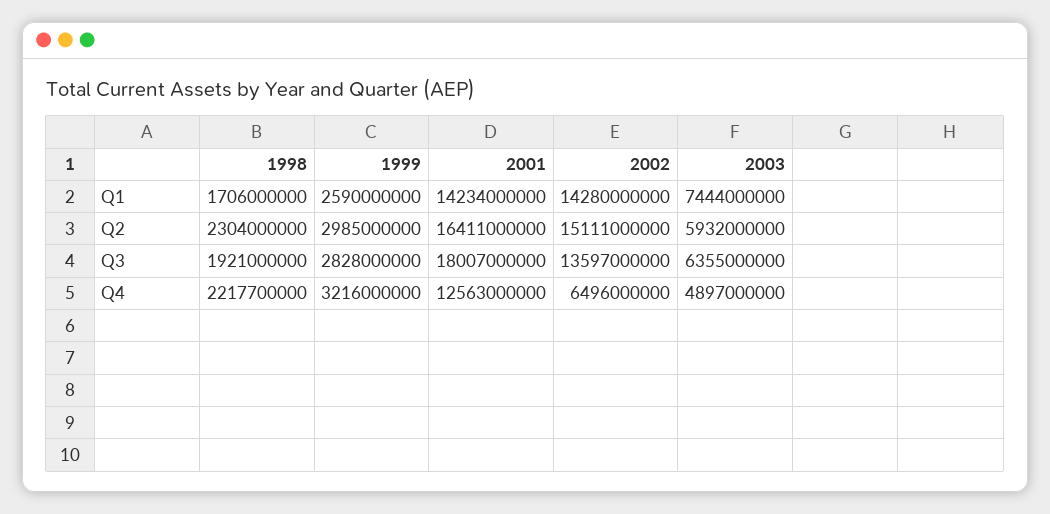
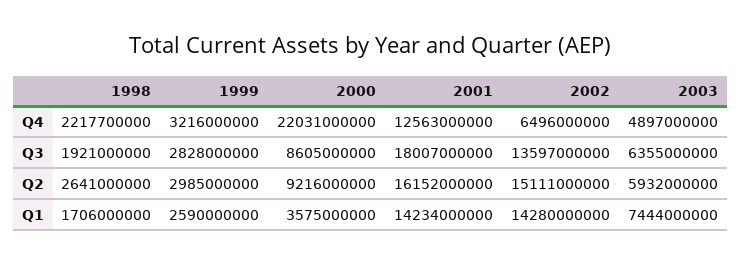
1998, Q2: 2304000000 -> 2641000000
2001, Q2: 16411000000 -> 16152000000
2000, Q4: none -> 22031000000
2000, Q3: none -> 8605000000
2000, Q2: none -> 9216000000
2000, Q1: none -> 3575000000

